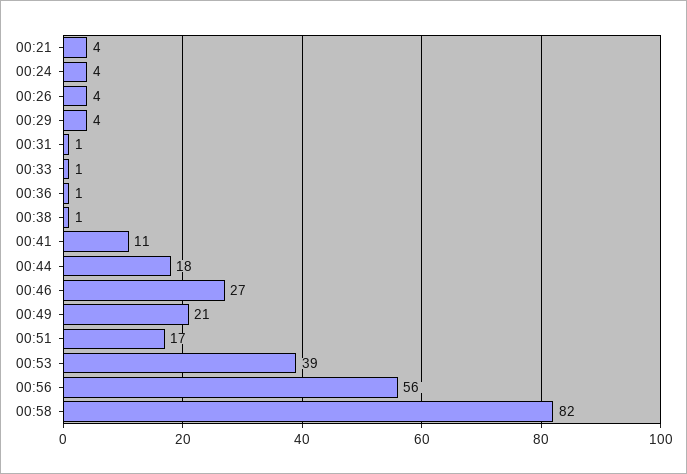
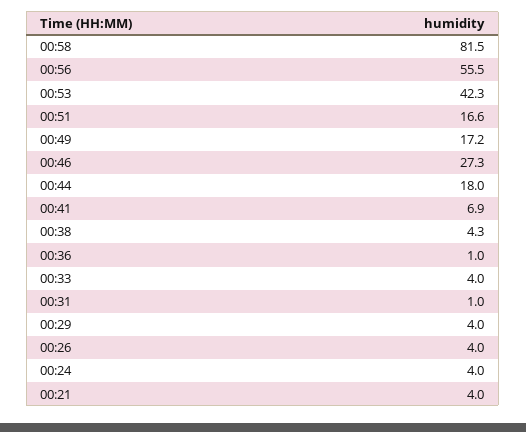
00:33: 1 -> 4
00:38: 1 -> 4.3
00:41: 11 -> 6.9
00:49: 21 -> 17.2
00:53: 39 -> 42.3

